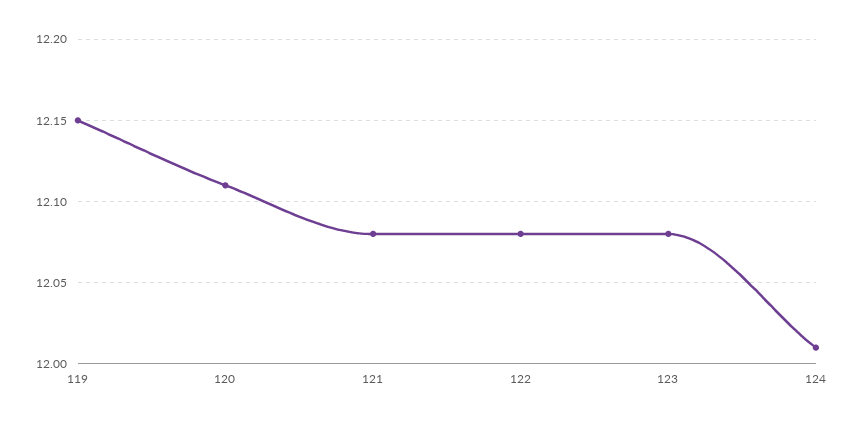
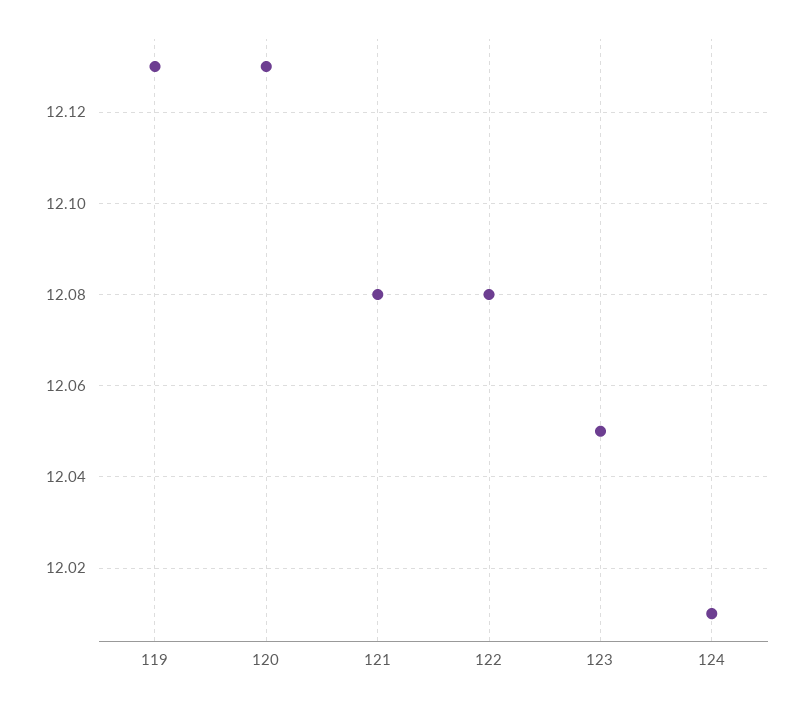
119: 12.15 -> 12.13
120: 12.11 -> 12.13
123: 12.08 -> 12.05

